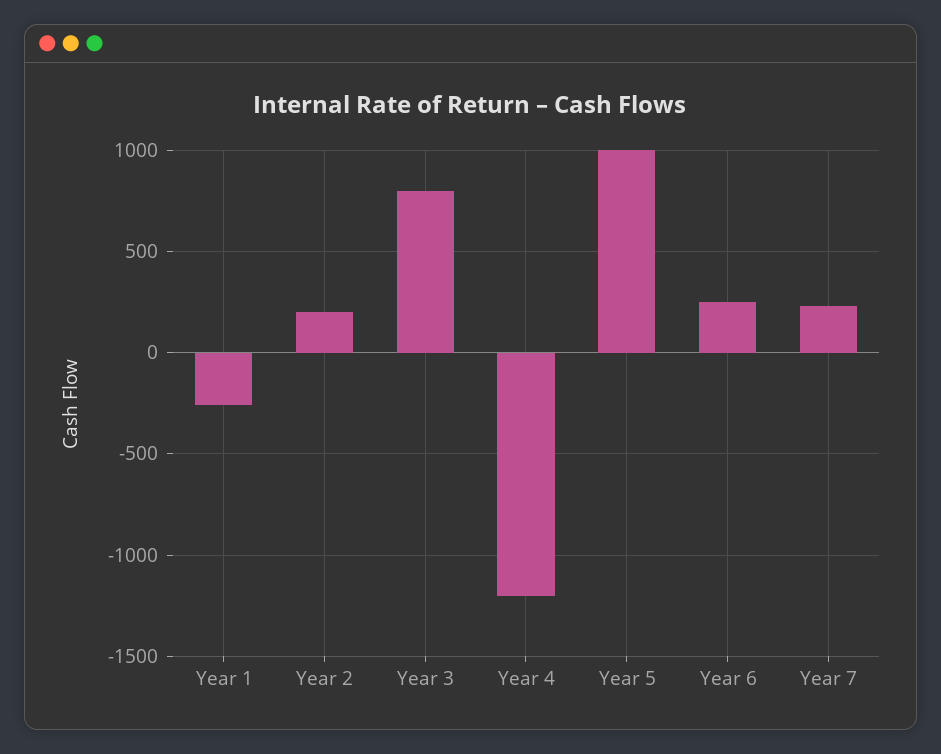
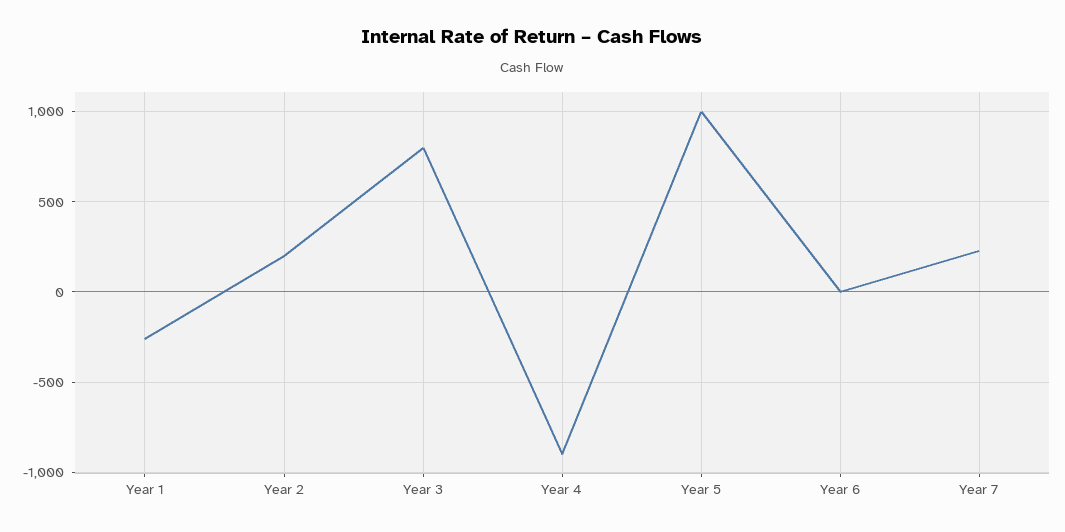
Year 4: -1200 -> -900
Year 6: 250 -> 0

